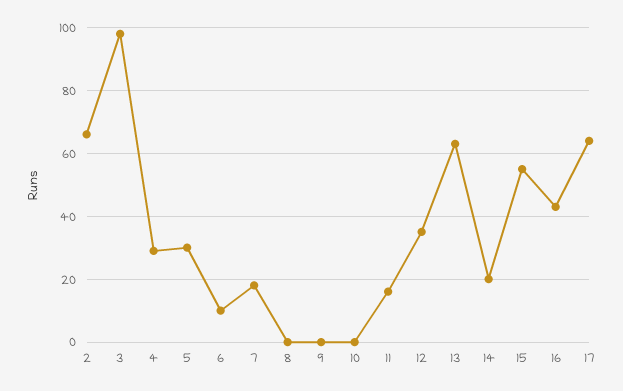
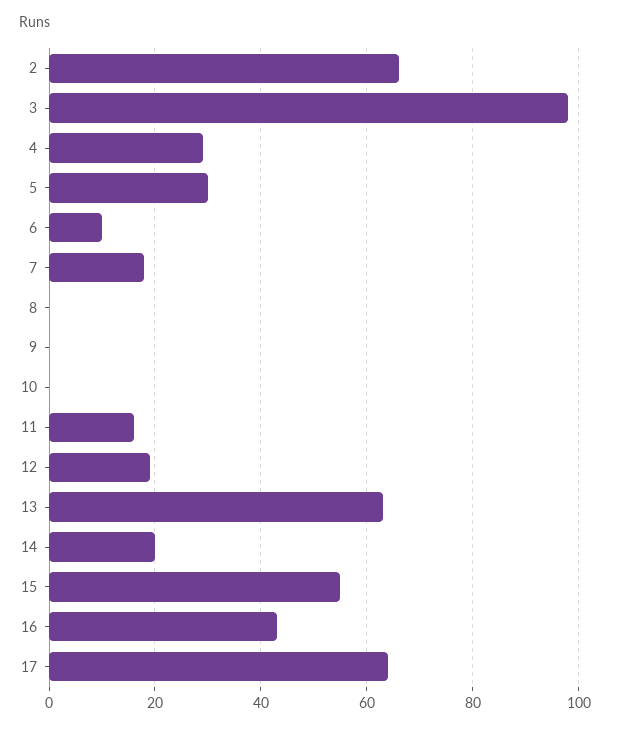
12: 35 -> 20

